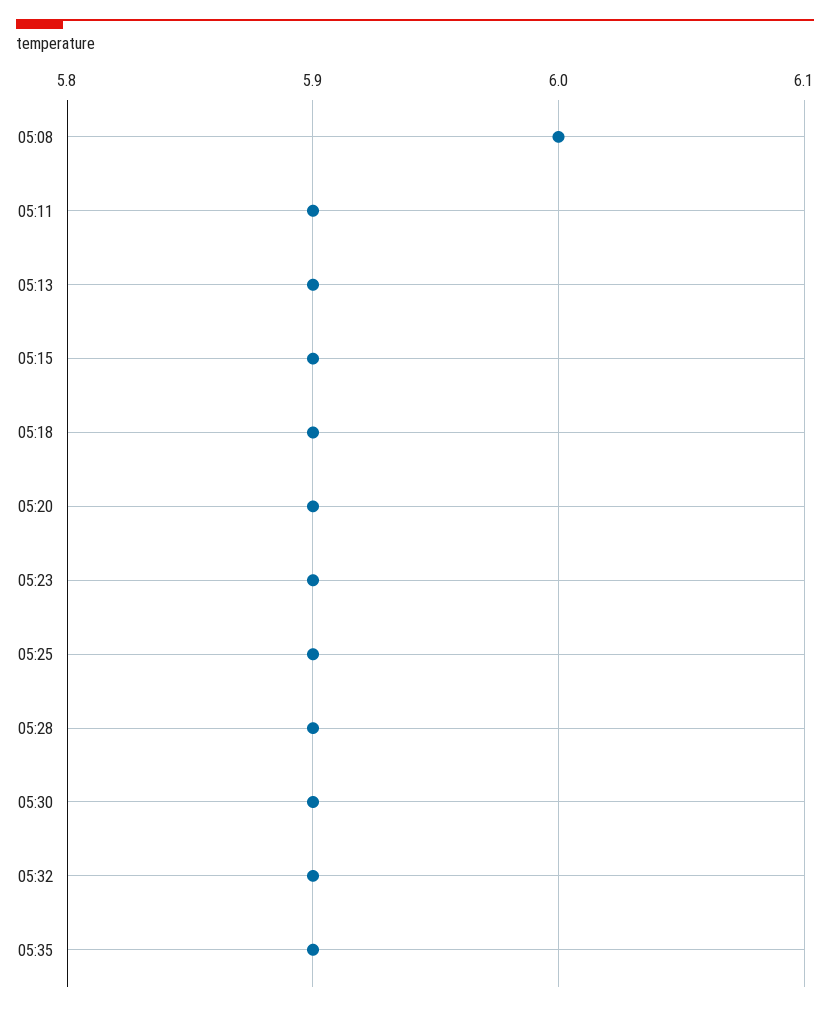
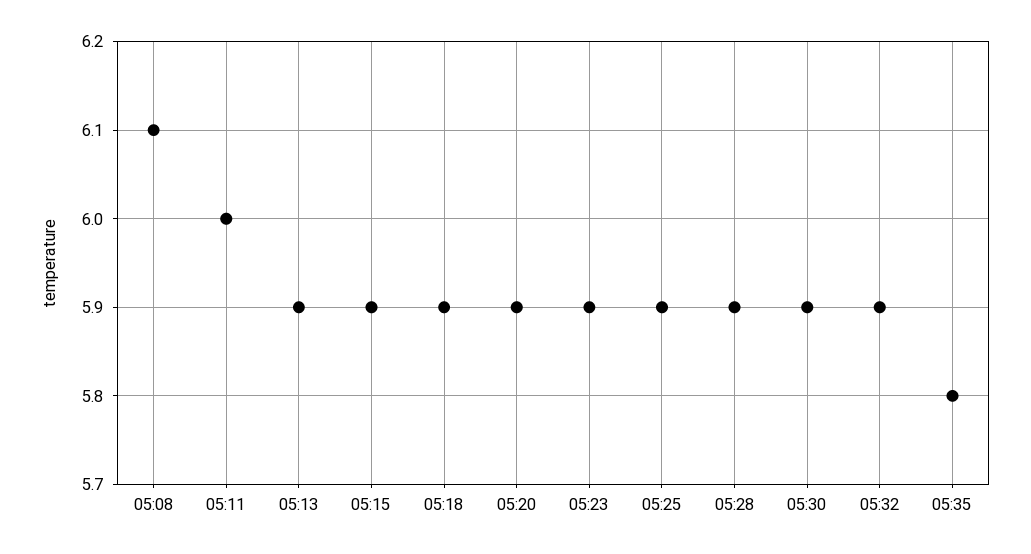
05:08: 6 -> 6.1
05:11: 5.9 -> 6
05:35: 5.9 -> 5.8

